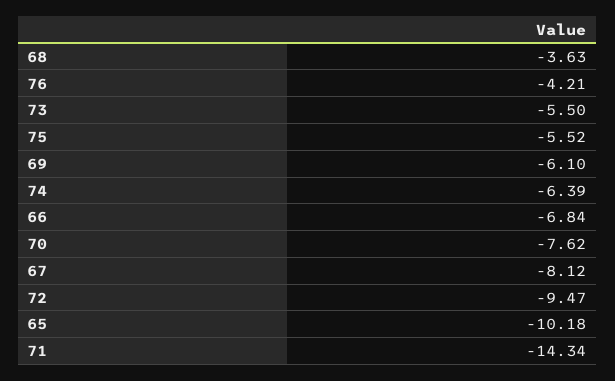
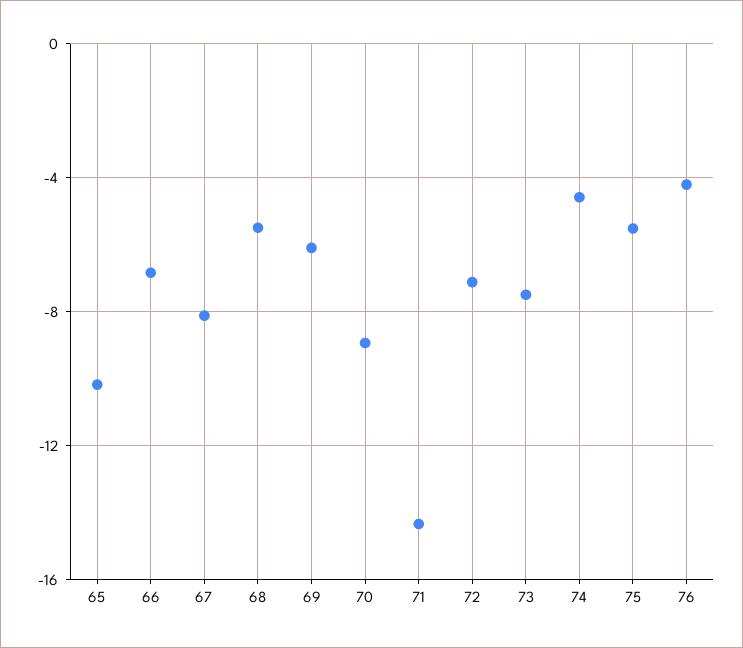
68: -3.63 -> -5.5
73: -5.5 -> -7.5
74: -6.39 -> -4.5
70: -7.62 -> -9
72: -9.47 -> -7

